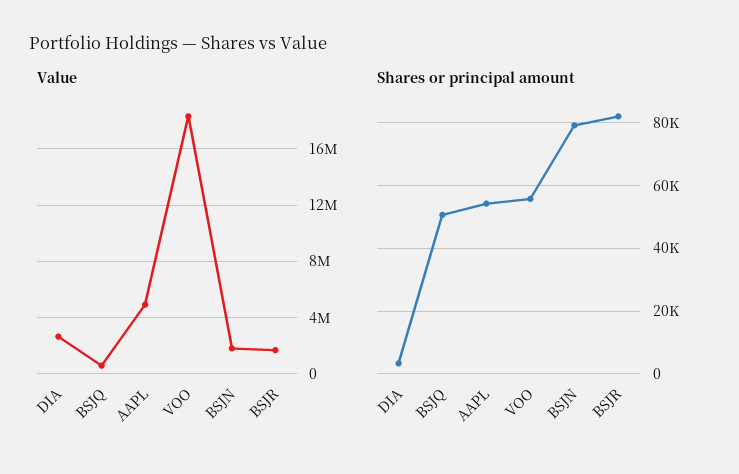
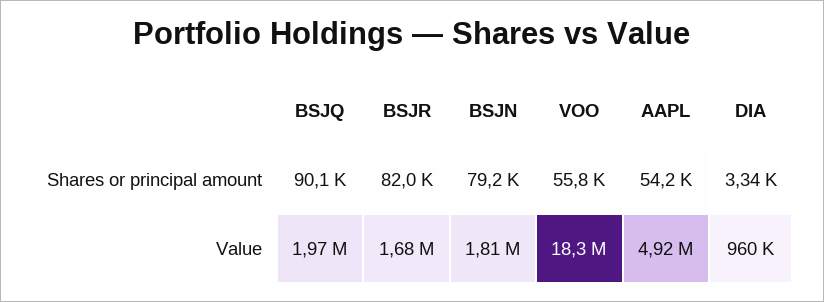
Value, DIA: 2500000 -> 960000
Value, BSJQ: 500000 -> 1970000
Shares or principal amount, BSJQ: 50000 -> 90100

